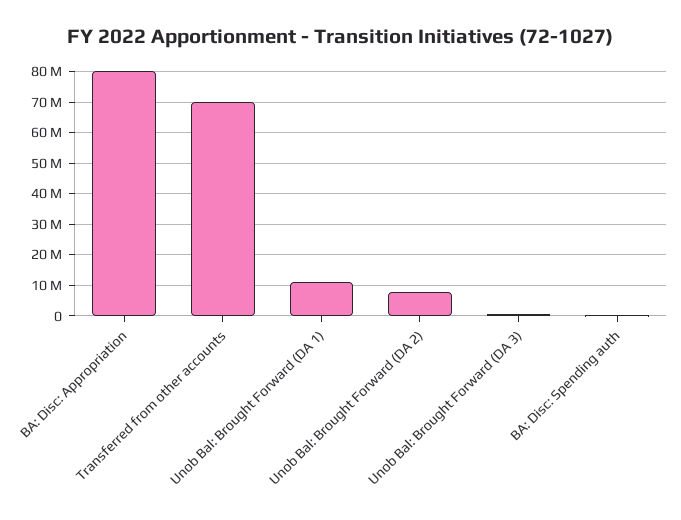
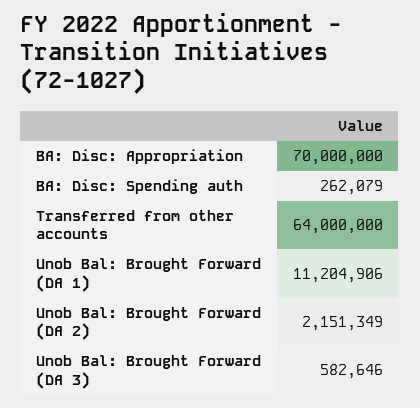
BA: Disc: Appropriation: 80000000 -> 70000000
Transferred from other accounts: 70000000 -> 64000000
Unob Bal: Brought Forward (DA 2): 8000000 -> 2151349

